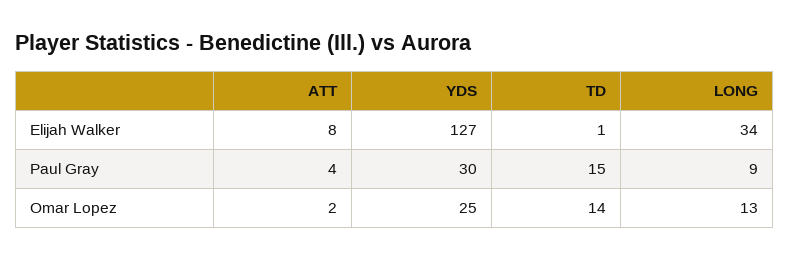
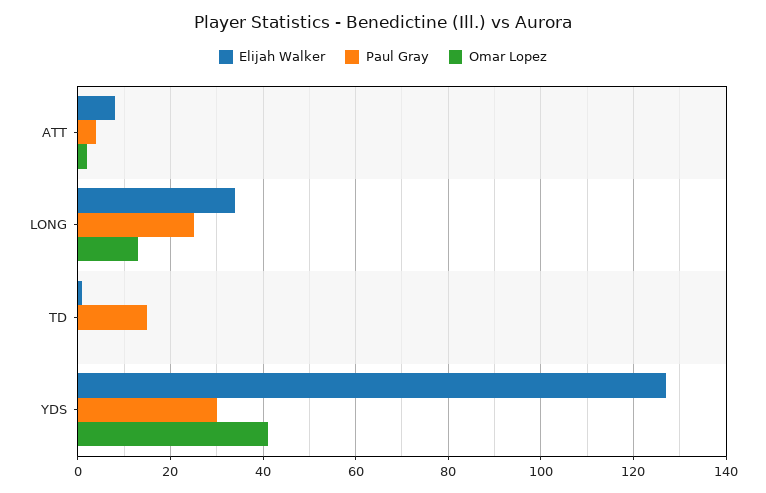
Paul Gray, LONG: 9 -> 25
Omar Lopez, YDS: 25 -> 40
Omar Lopez, TD: 14 -> 0

